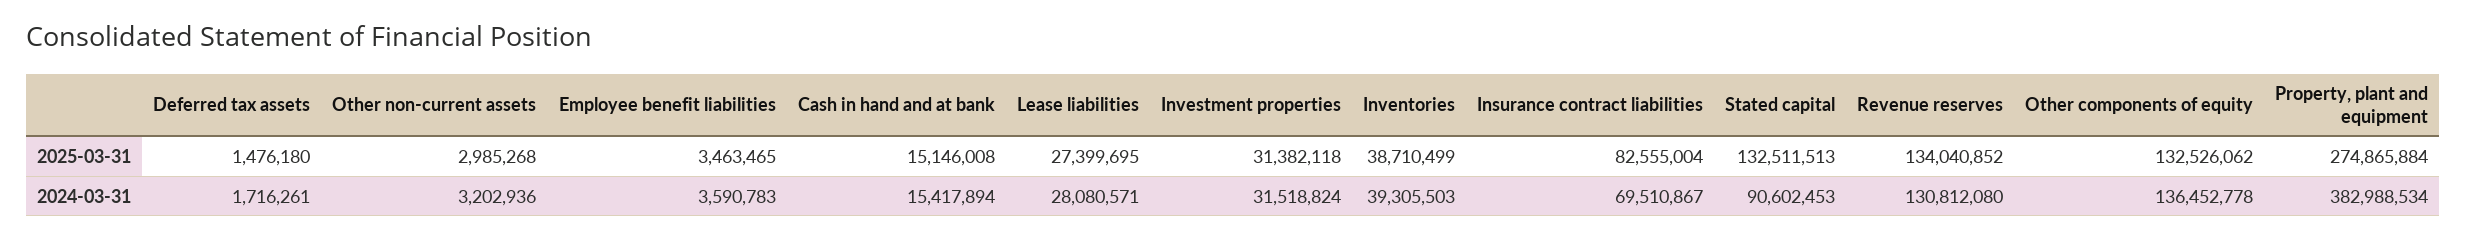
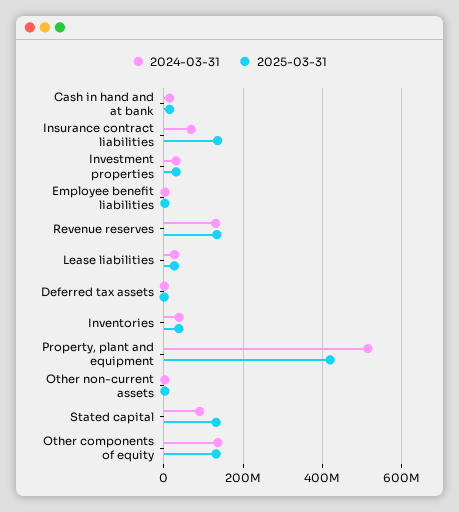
2025-03-31, Insurance contract liabilities: 82555004 -> 140000000
2025-03-31, Property, plant and equipment: 274865884 -> 420000000
2024-03-31, Property, plant and equipment: 382988534 -> 520000000

